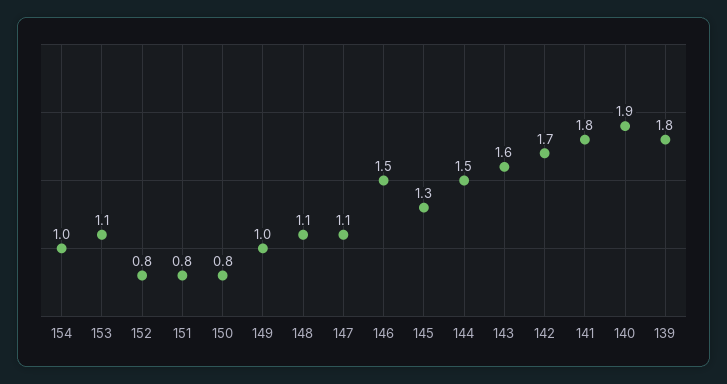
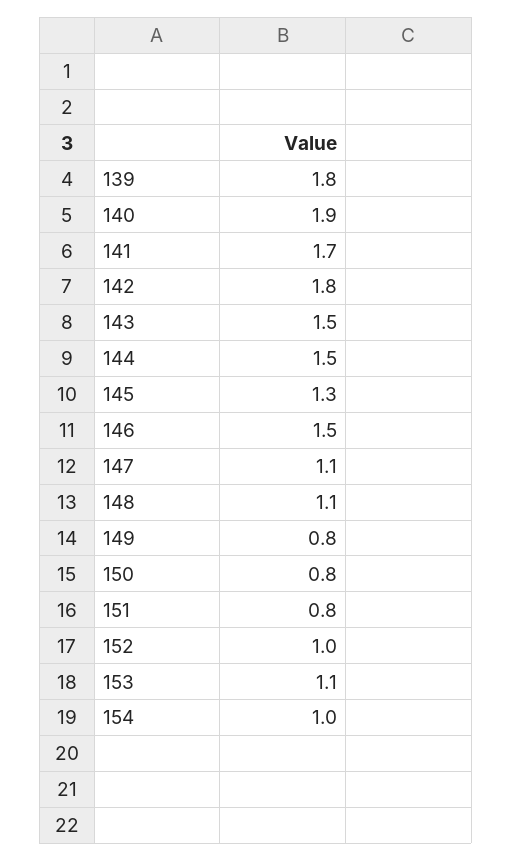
152: 0.8 -> 1
149: 1 -> 0.8
143: 1.6 -> 1.5
142: 1.7 -> 1.8
141: 1.8 -> 1.7

